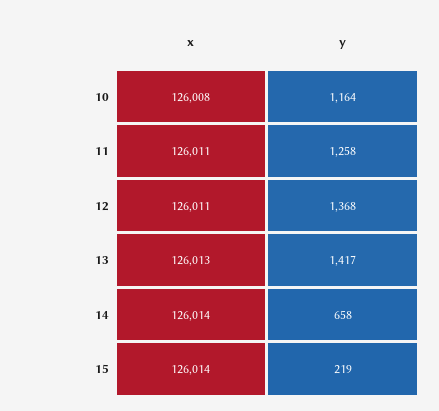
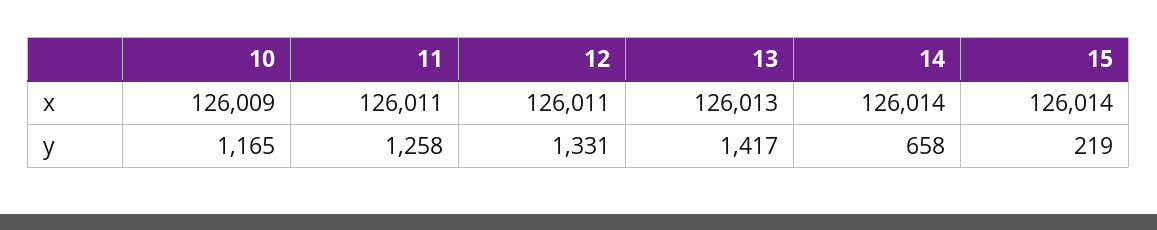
x, 10: 126008 -> 126009
y, 10: 1164 -> 1165
y, 12: 1368 -> 1331

